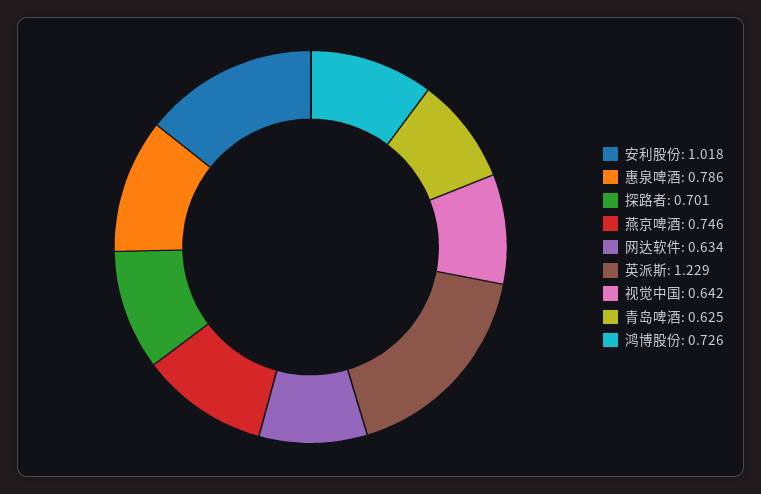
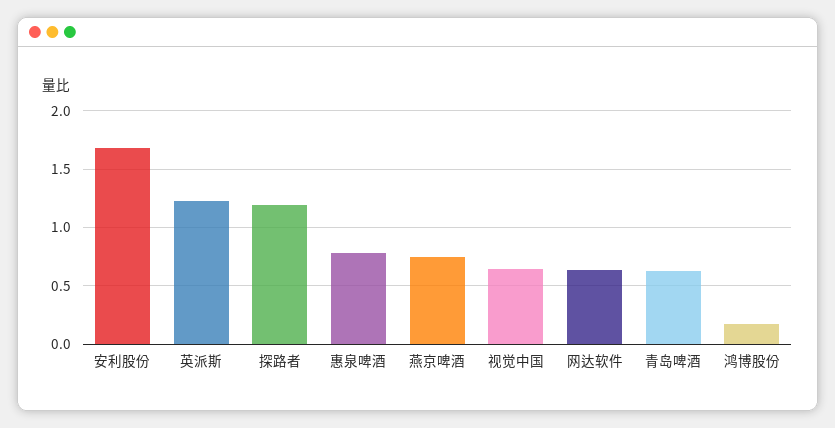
安利股份: 1.018 -> 1.7
探路者: 0.701 -> 1.2
鸿博股份: 0.726 -> 0.2

